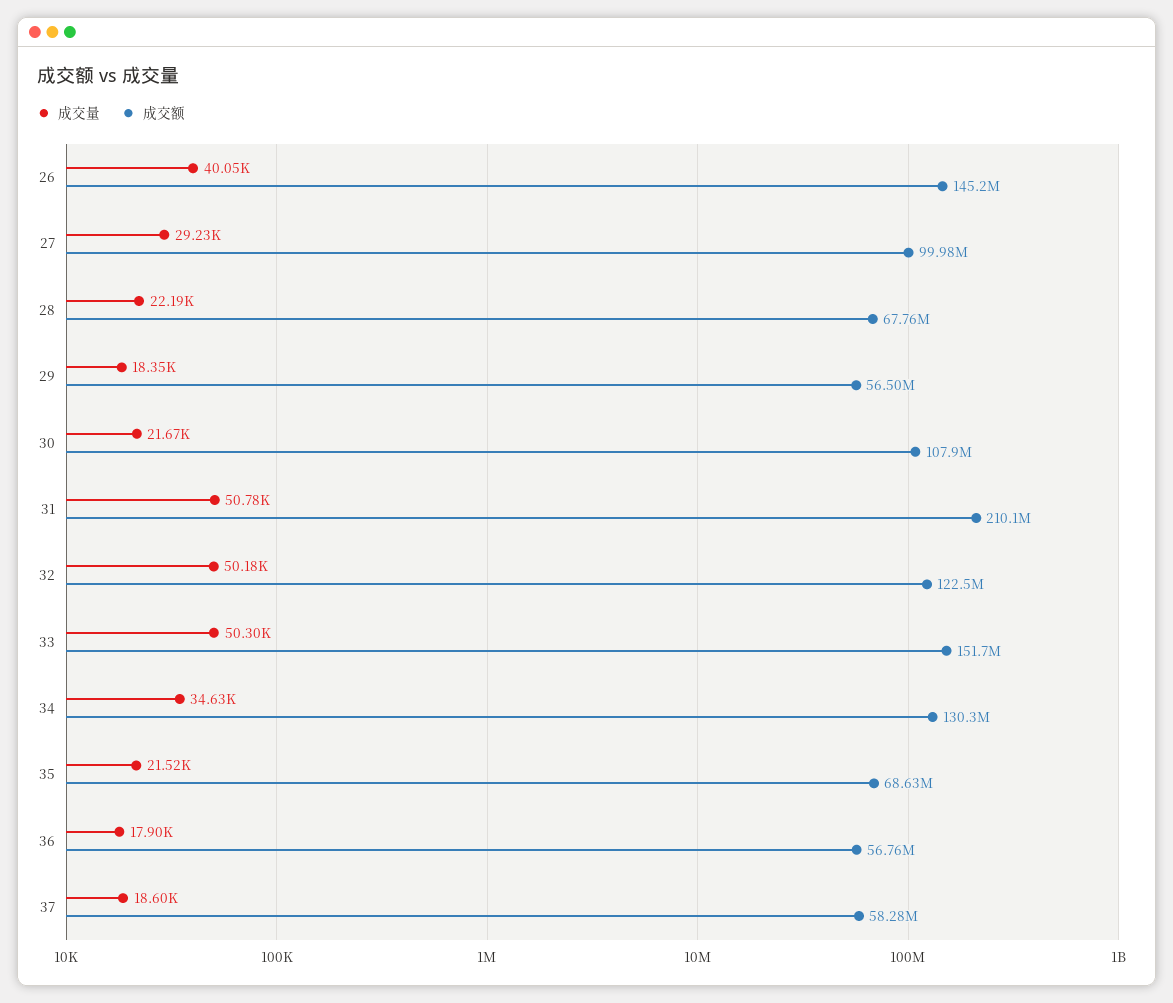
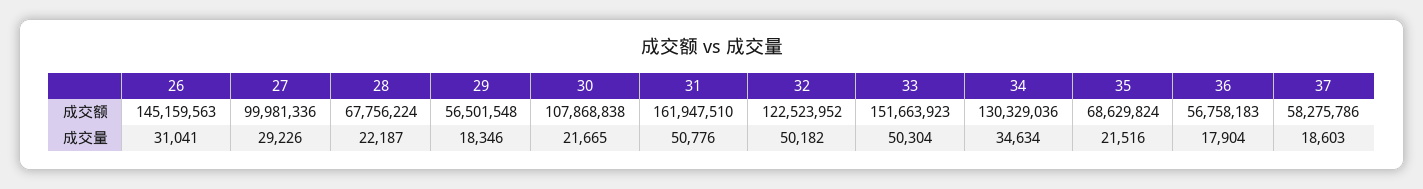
成交量, 26: 40050 -> 31041
成交额, 31: 210100000 -> 161947510

